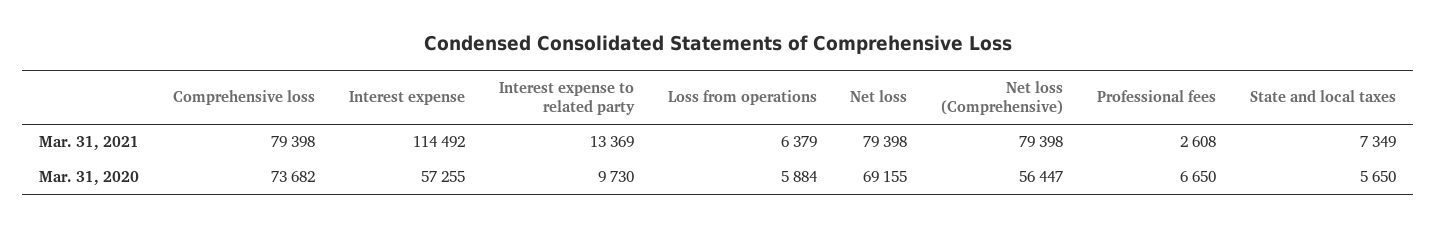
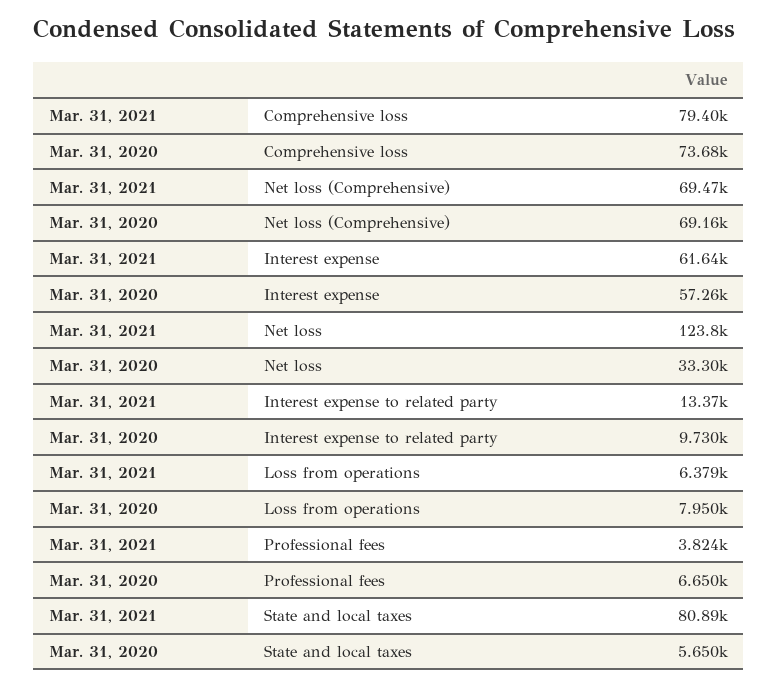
Interest expense, Mar. 31, 2021: 114492 -> 61640
Net loss, Mar. 31, 2021: 79398 -> 123800
Net loss (Comprehensive), Mar. 31, 2021: 79398 -> 69470
Professional fees, Mar. 31, 2021: 2608 -> 3824
State and local taxes, Mar. 31, 2021: 7349 -> 80890
Loss from operations, Mar. 31, 2020: 5884 -> 7950
Net loss, Mar. 31, 2020: 69155 -> 33300
Net loss (Comprehensive), Mar. 31, 2020: 56447 -> 69160

